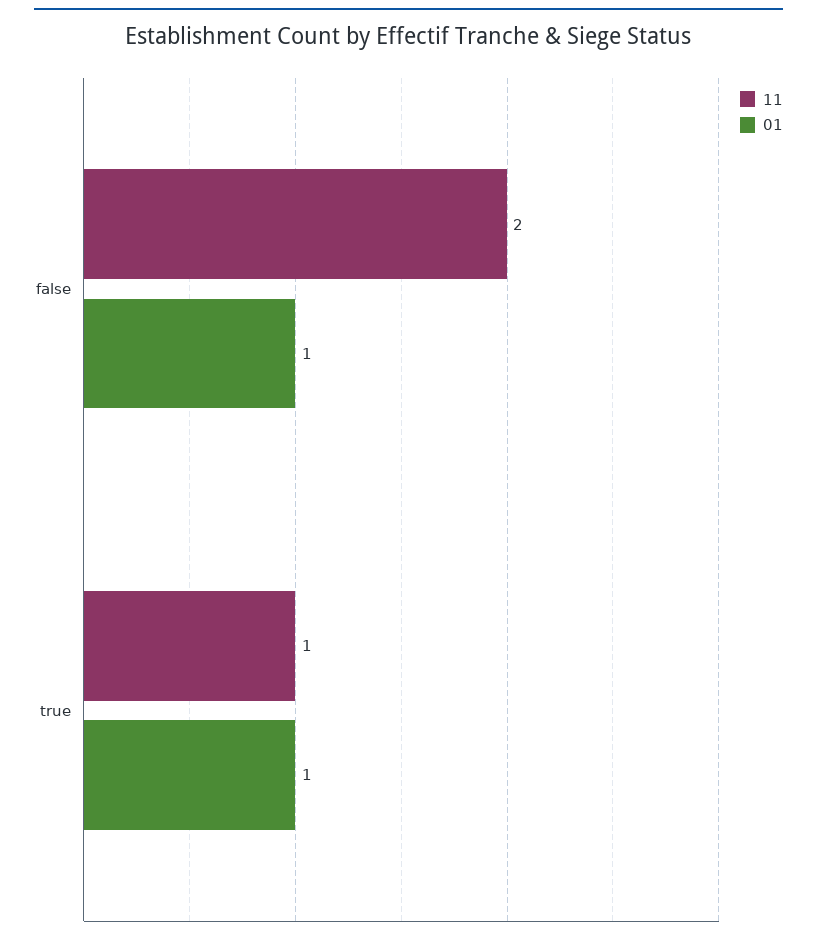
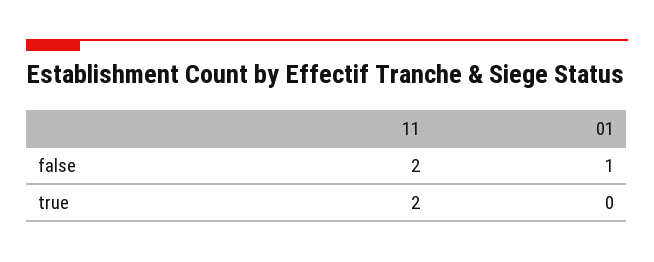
11, true: 1 -> 2
01, true: 1 -> 0

